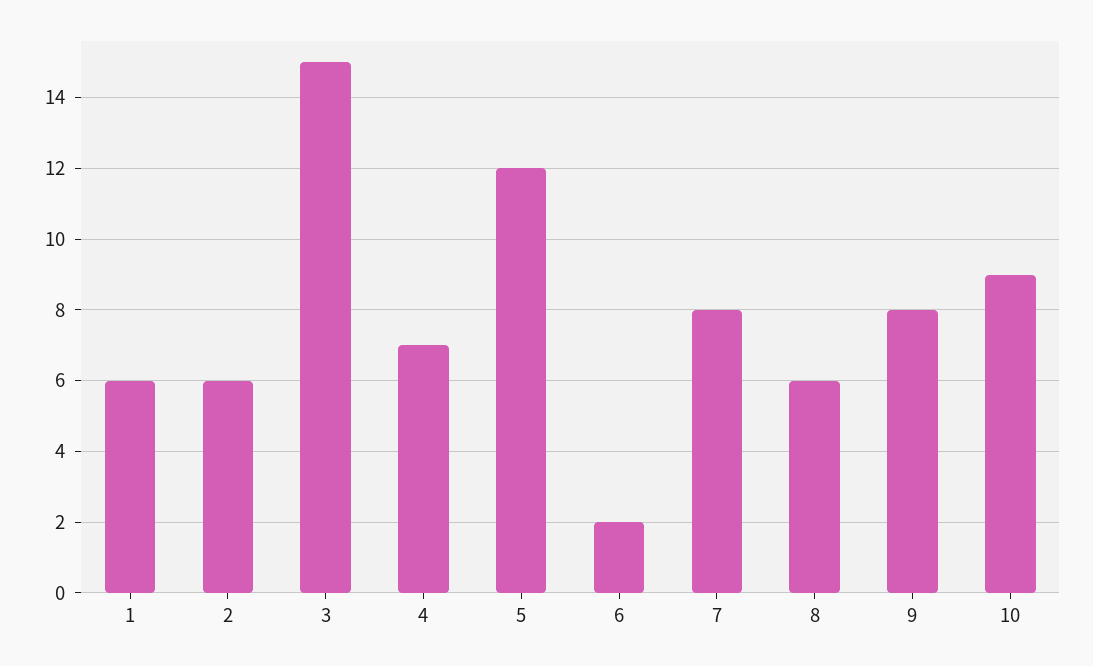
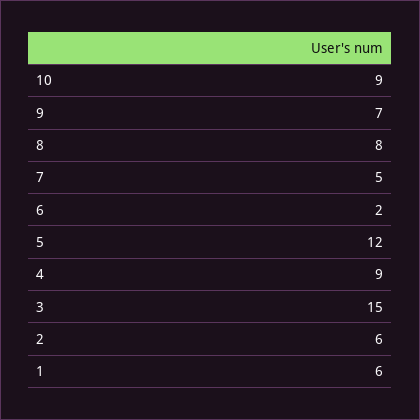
4: 7 -> 9
7: 8 -> 5
8: 6 -> 8
9: 8 -> 7

